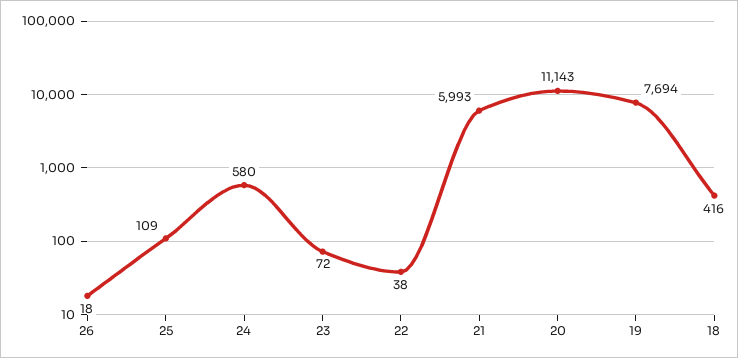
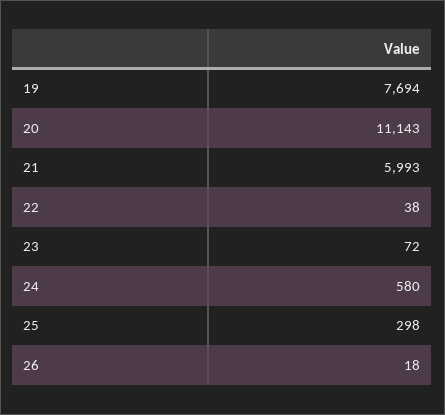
25: 109 -> 298
18: 416 -> none

